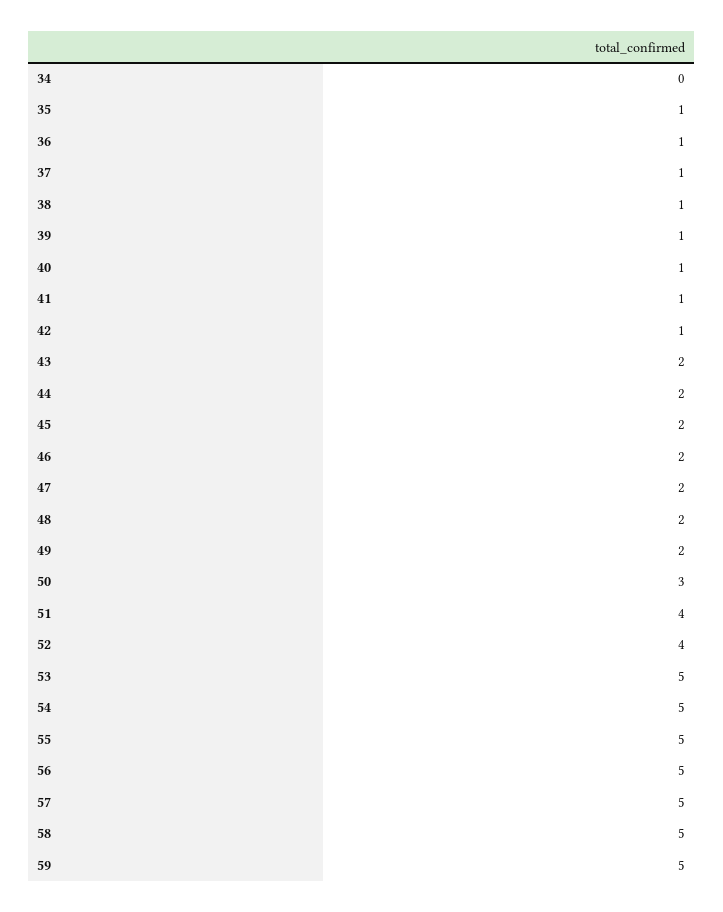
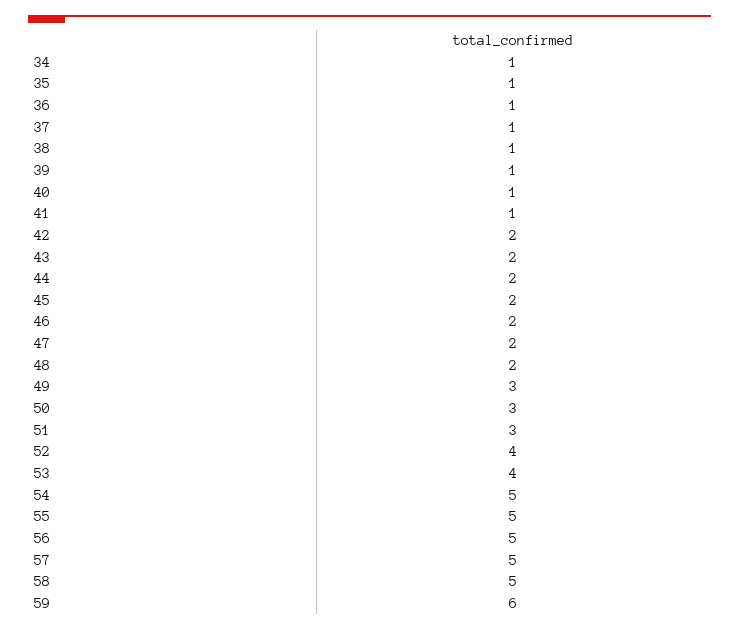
34: 0 -> 1
42: 1 -> 2
49: 2 -> 3
51: 4 -> 3
53: 5 -> 4
59: 5 -> 6

